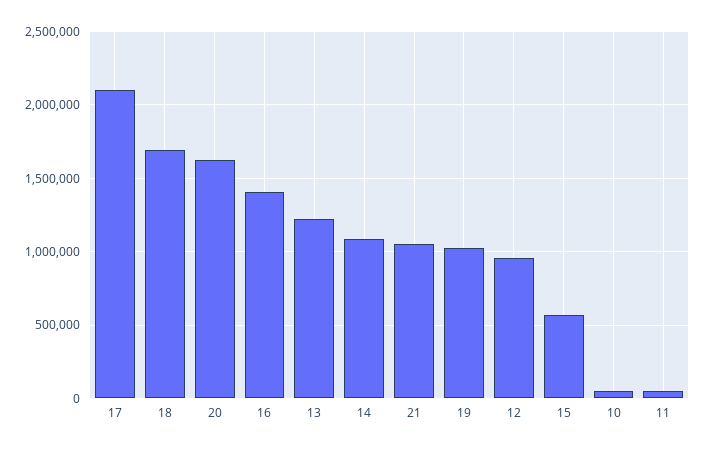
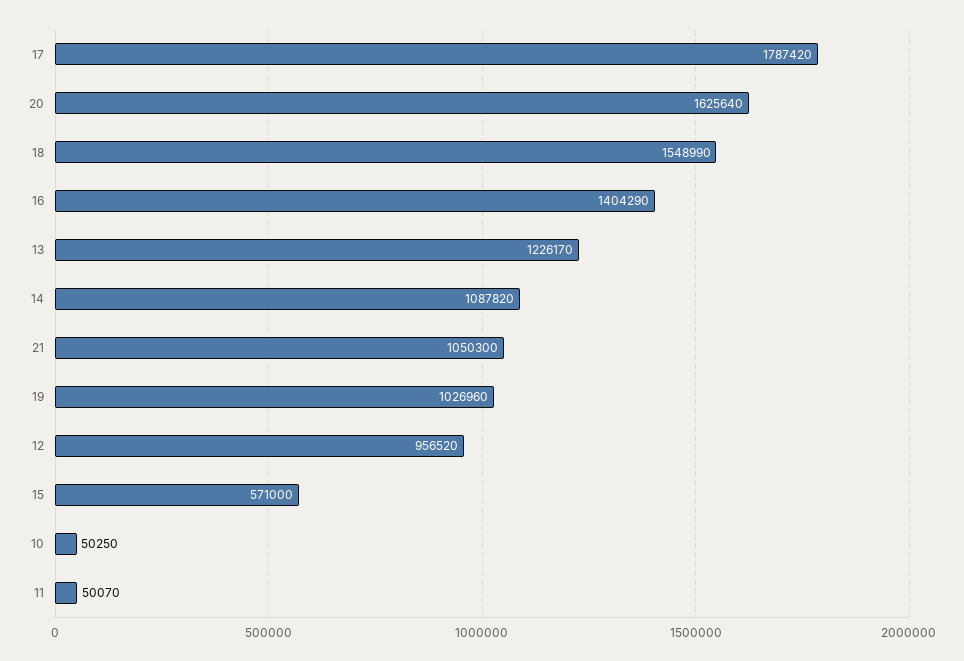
17: 2100000 -> 1787420
18: 1700000 -> 1548990

